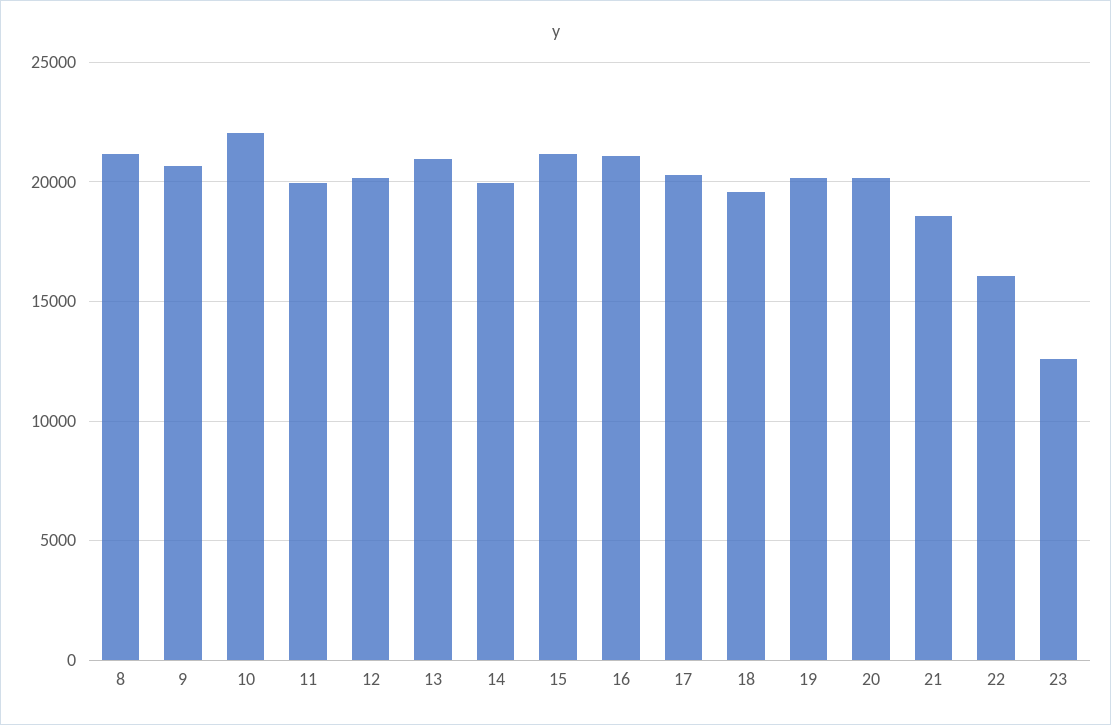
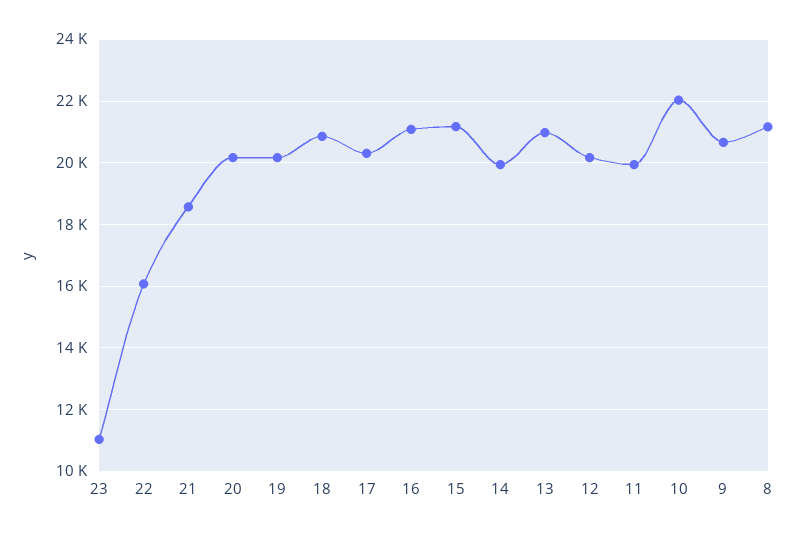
18: 19500 -> 20800
23: 12500 -> 11000

